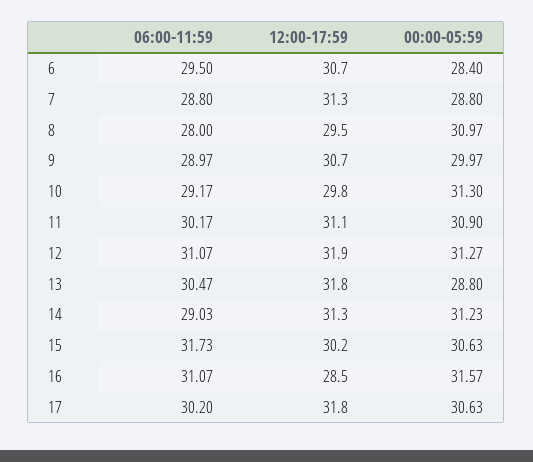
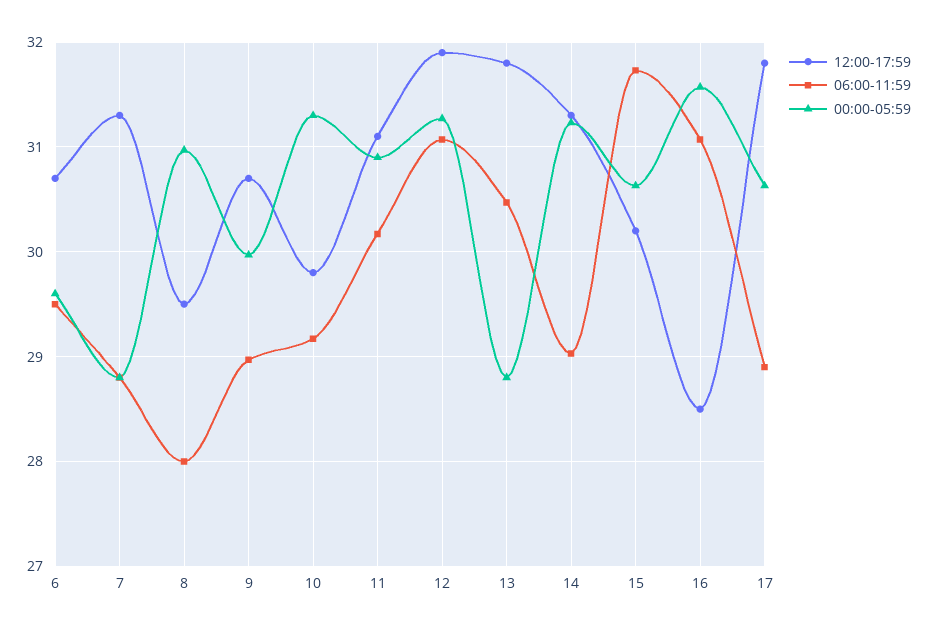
00:00-05:59, 6: 28.4 -> 29.6
06:00-11:59, 17: 30.2 -> 28.9

